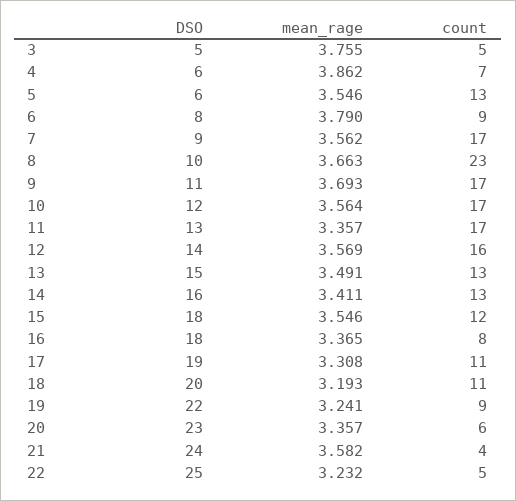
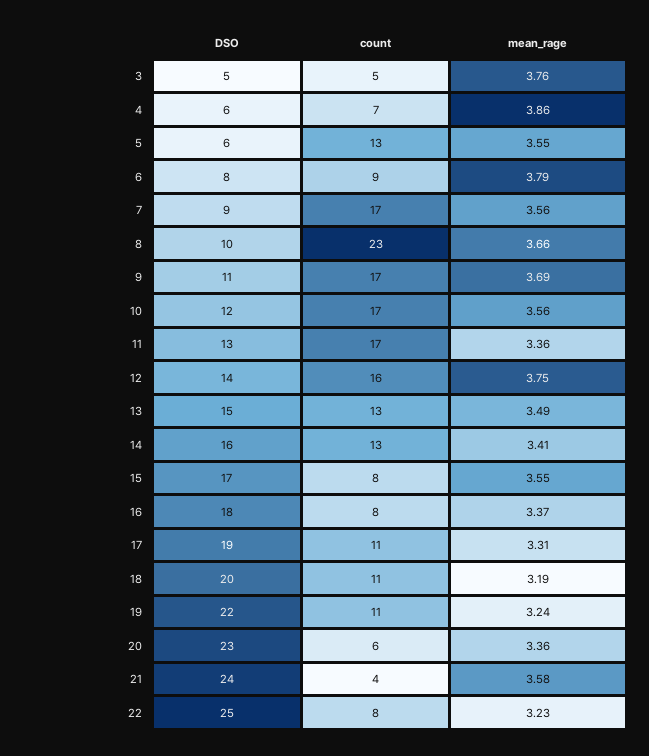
mean_rage, 12: 3.569 -> 3.75
DSO, 15: 18 -> 17
count, 15: 12 -> 8
count, 19: 9 -> 11
count, 22: 5 -> 8

